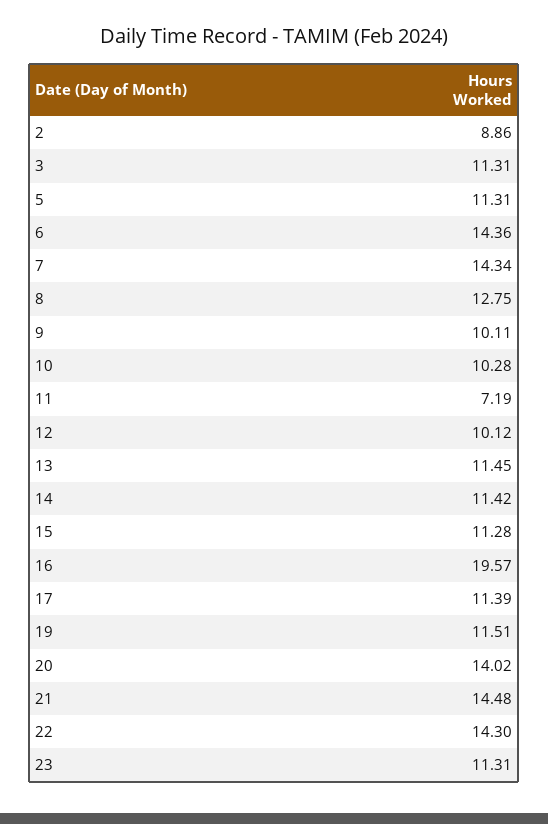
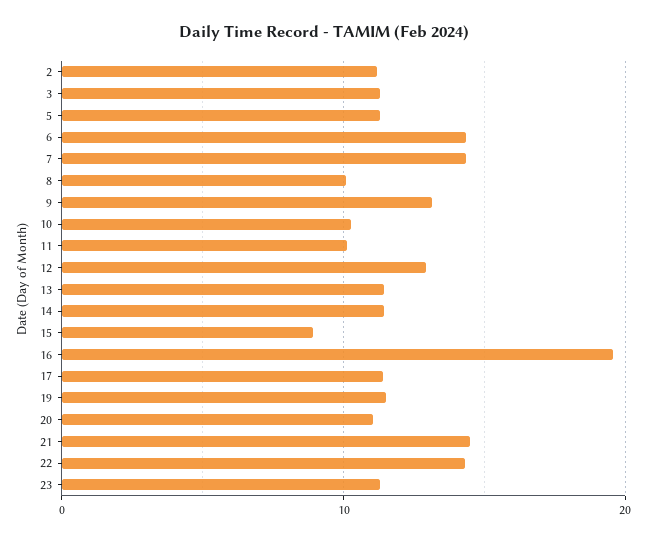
2: 8.86 -> 11
8: 12.75 -> 10
9: 10.11 -> 13
11: 7.19 -> 10
12: 10.12 -> 13
15: 11.28 -> 9
20: 14.02 -> 11

